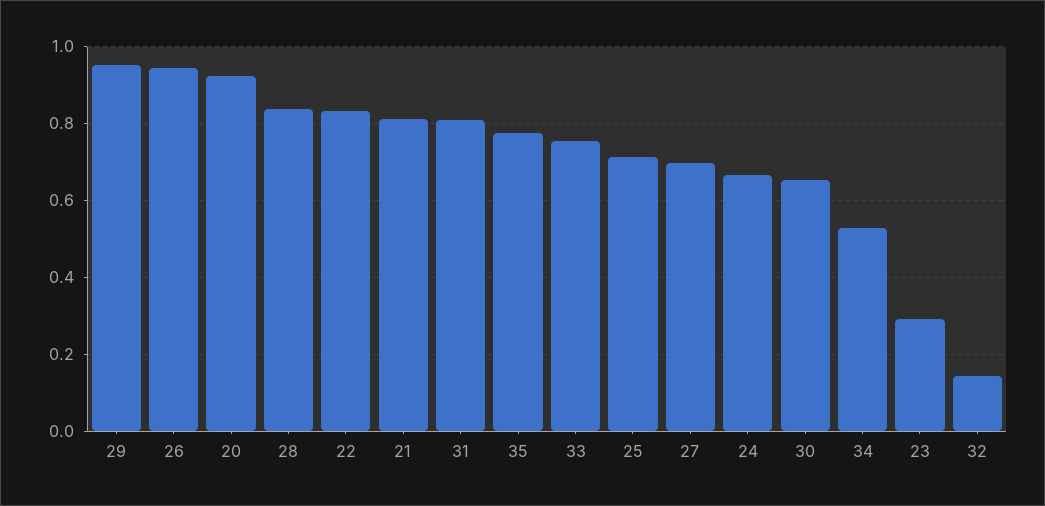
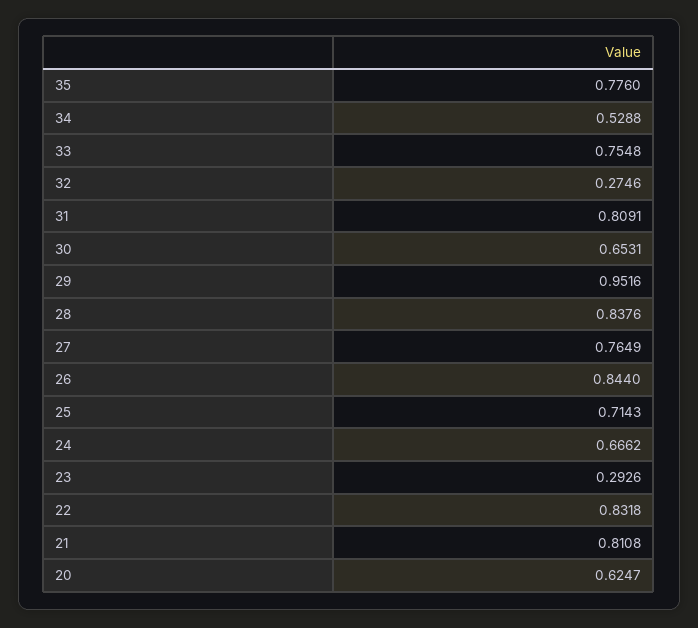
26: 0.94 -> 0.844
20: 0.92 -> 0.6247
27: 0.7 -> 0.7649
32: 0.14 -> 0.2746

